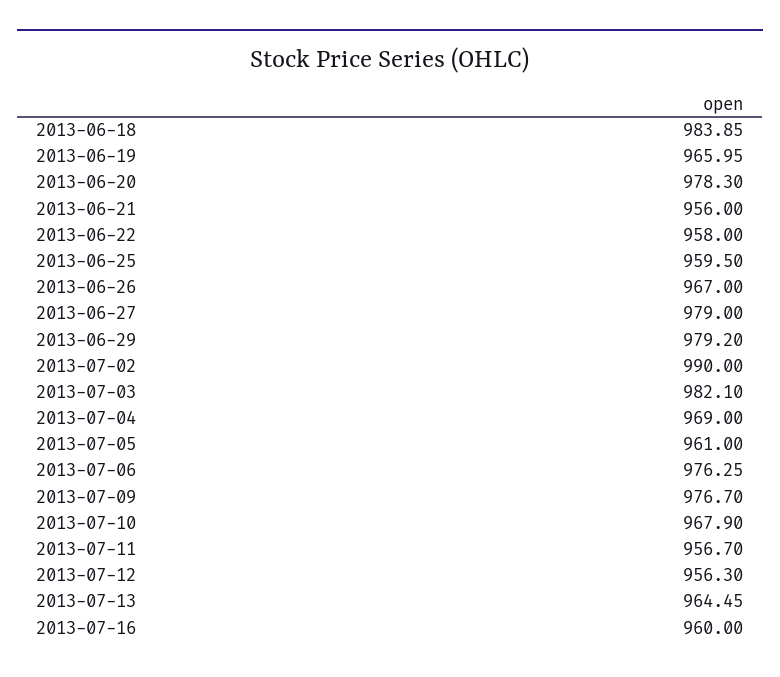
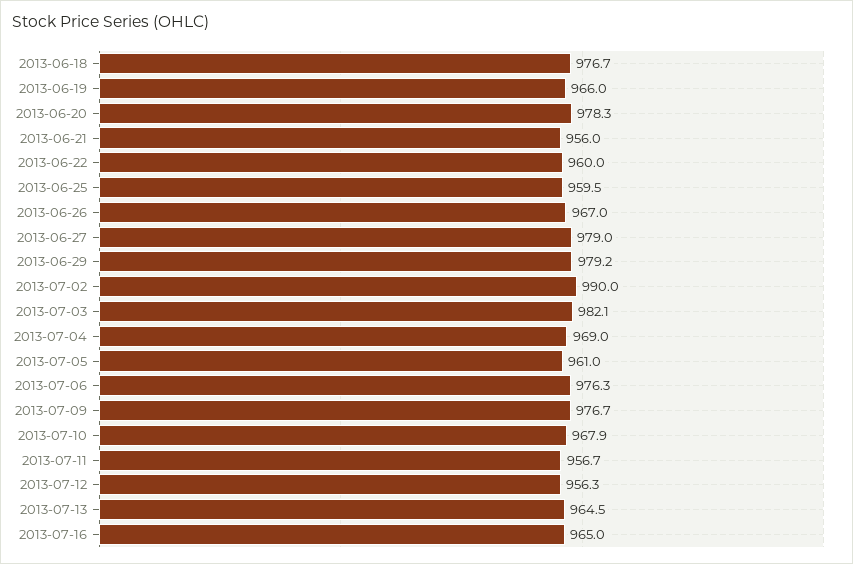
2013-06-18: 983.85 -> 976.7
2013-06-22: 958 -> 960
2013-07-16: 960 -> 965

